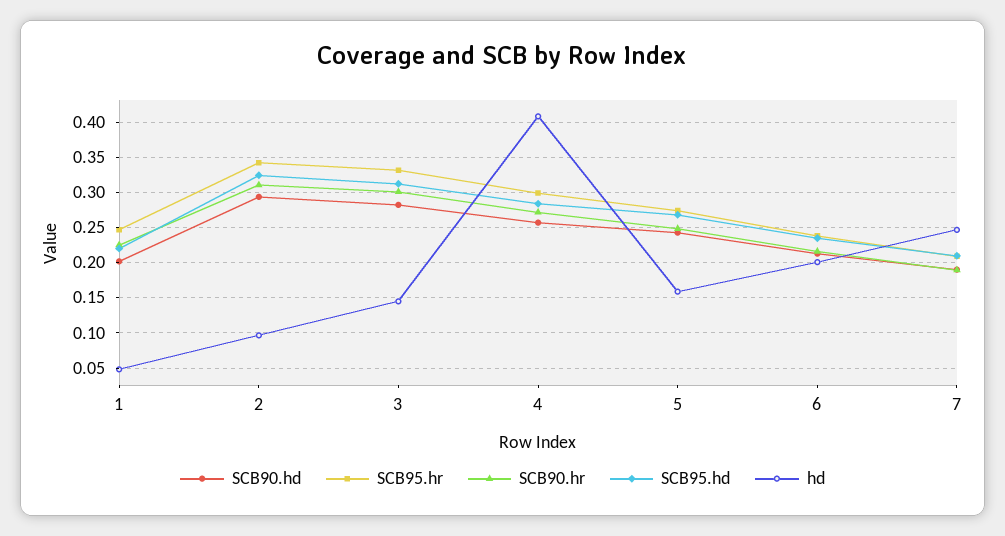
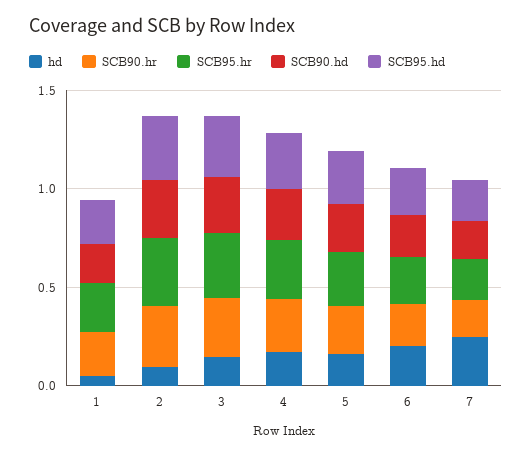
hd, 4: 0.41 -> 0.2

